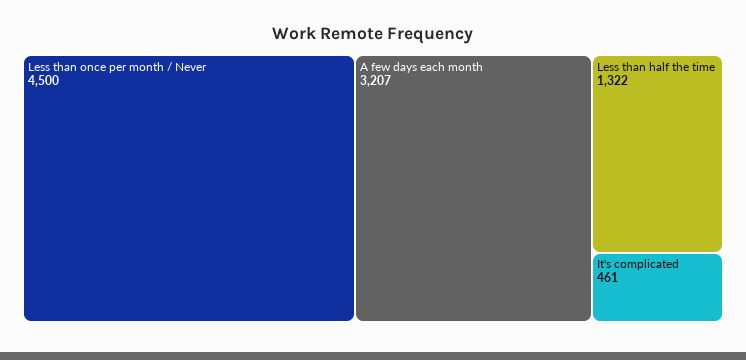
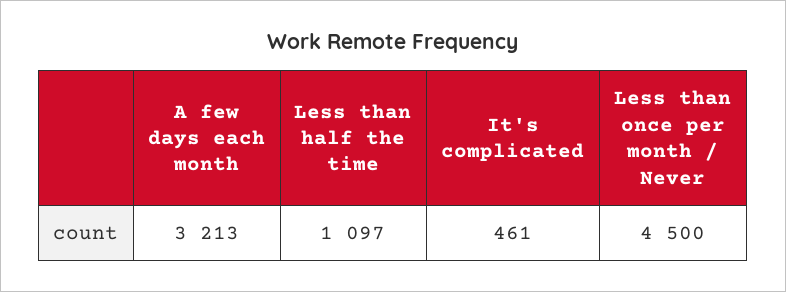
A few days each month: 3207 -> 3213
Less than half the time: 1322 -> 1097

